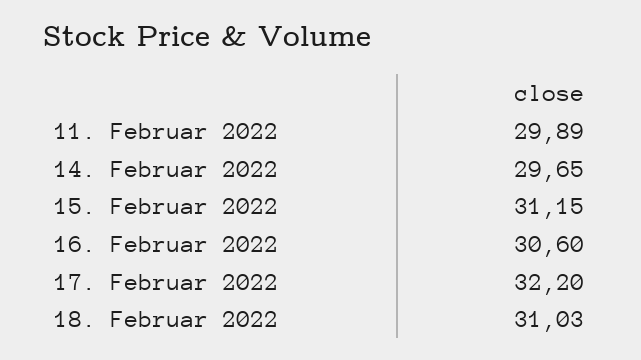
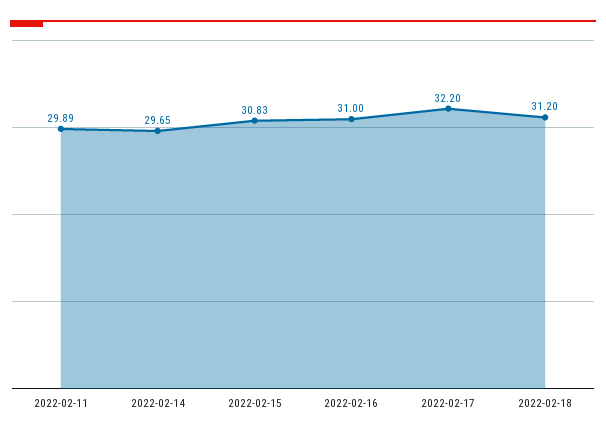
15. Februar 2022: 31.15 -> 30.83
16. Februar 2022: 30.6 -> 31
18. Februar 2022: 31.03 -> 31.2

